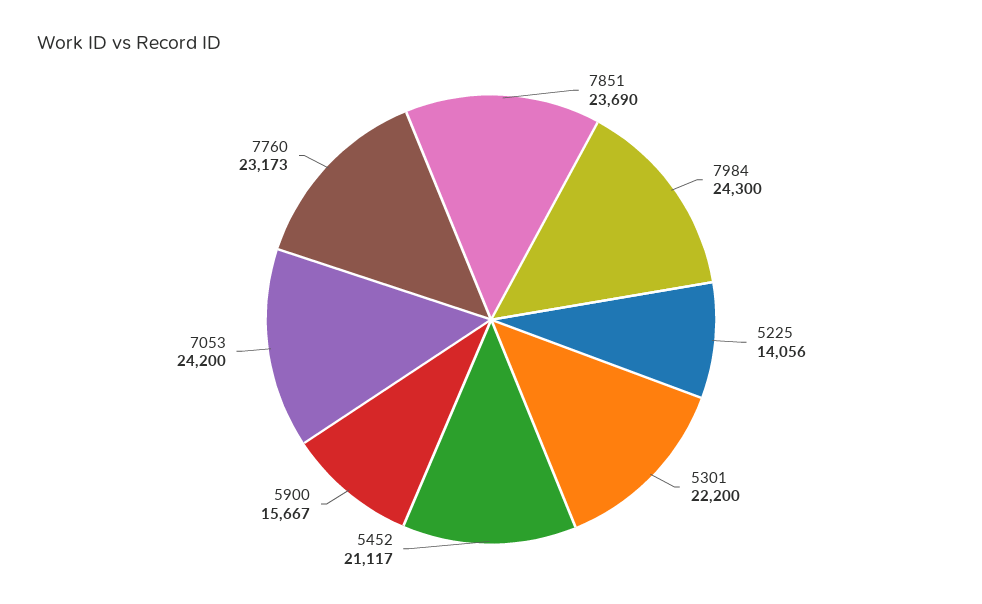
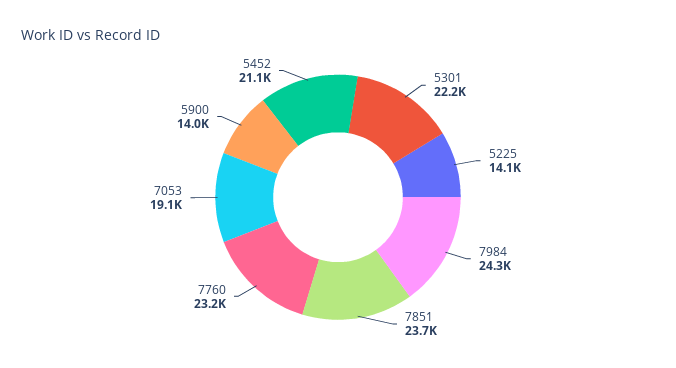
5900: 15667 -> 14000
7053: 24200 -> 19100

